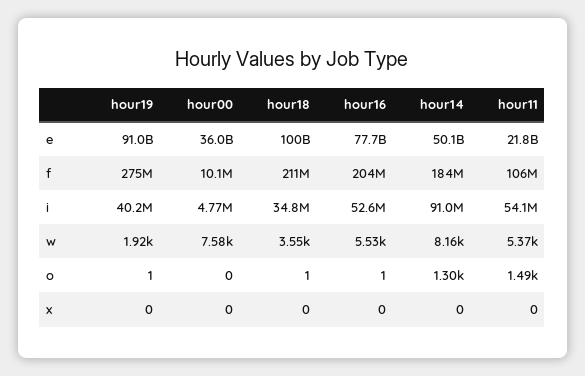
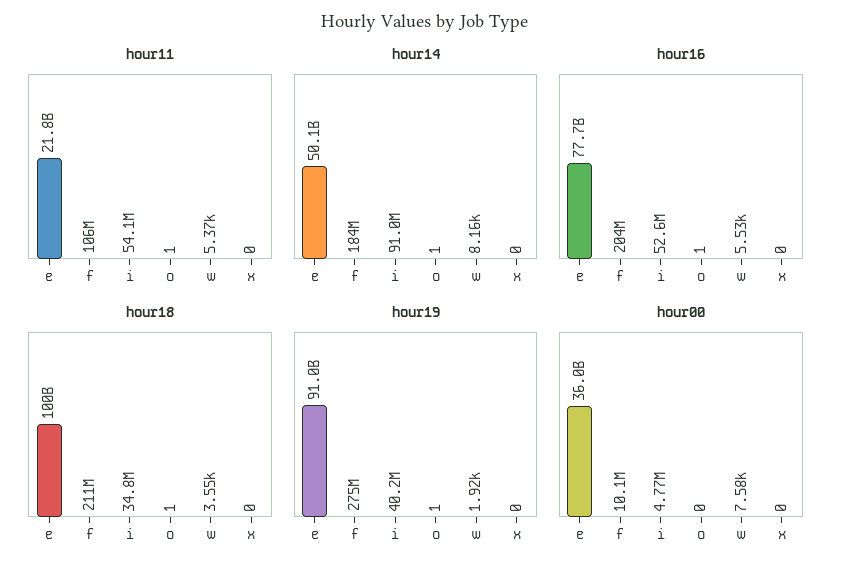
hour14, o: 1300 -> 1
hour11, o: 1490 -> 1

